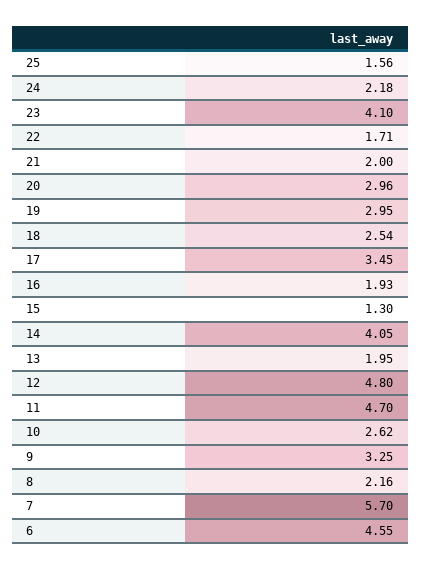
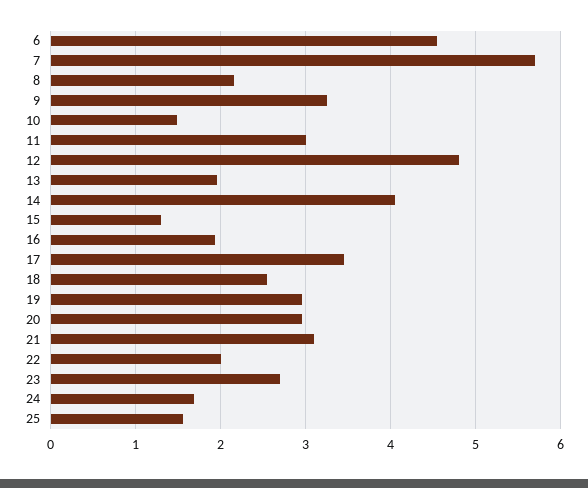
24: 2.18 -> 1.7
23: 4.1 -> 2.7
22: 1.71 -> 2
21: 2 -> 3.1
11: 4.7 -> 3
10: 2.62 -> 1.5

